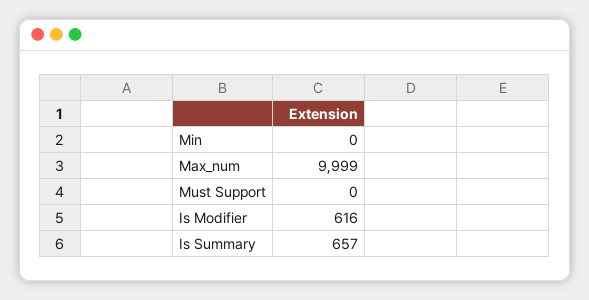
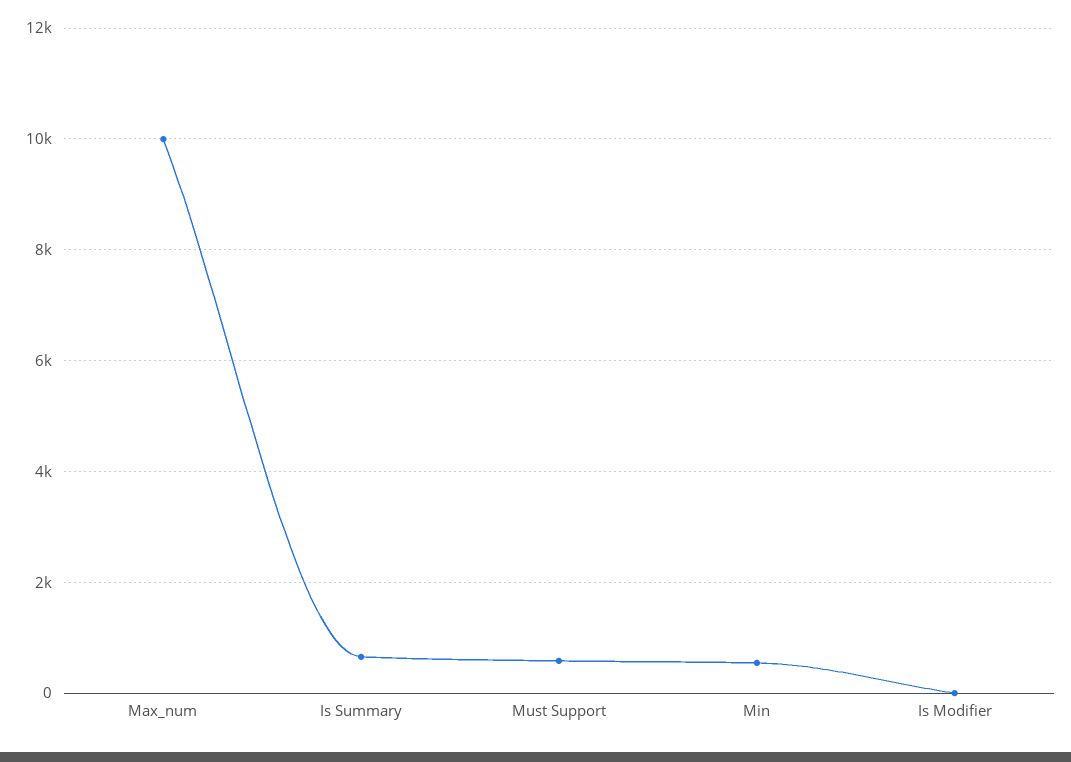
Min: 0 -> 600
Must Support: 0 -> 600
Is Modifier: 616 -> 0

